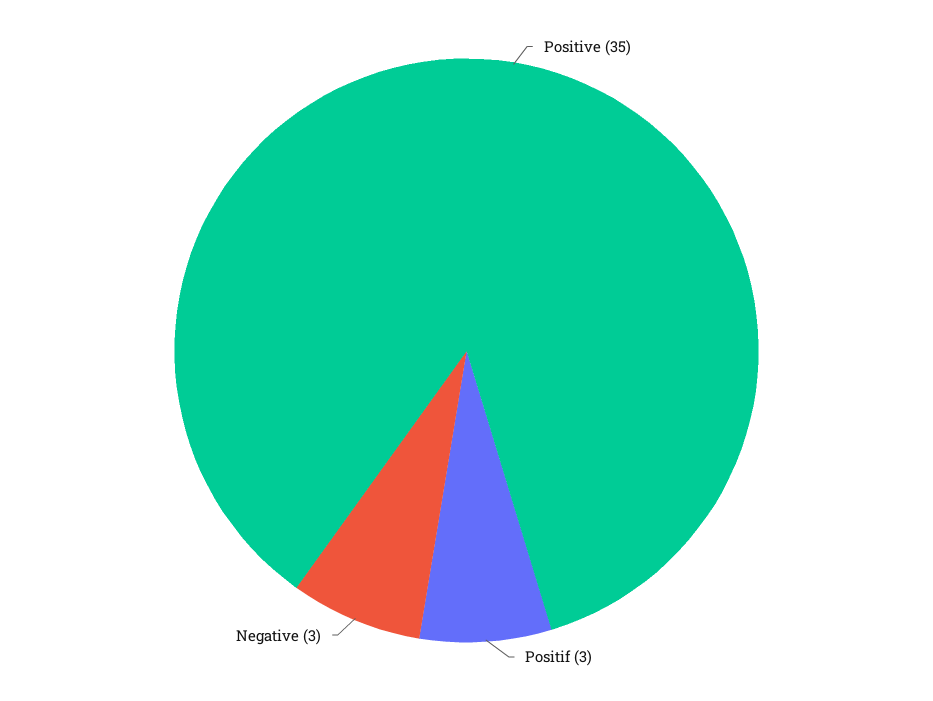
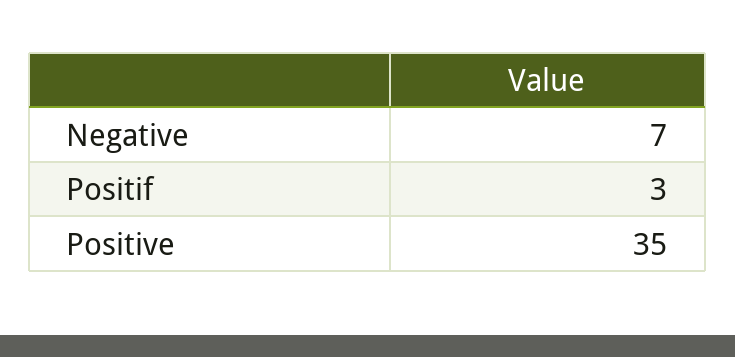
Negative: 3 -> 7

